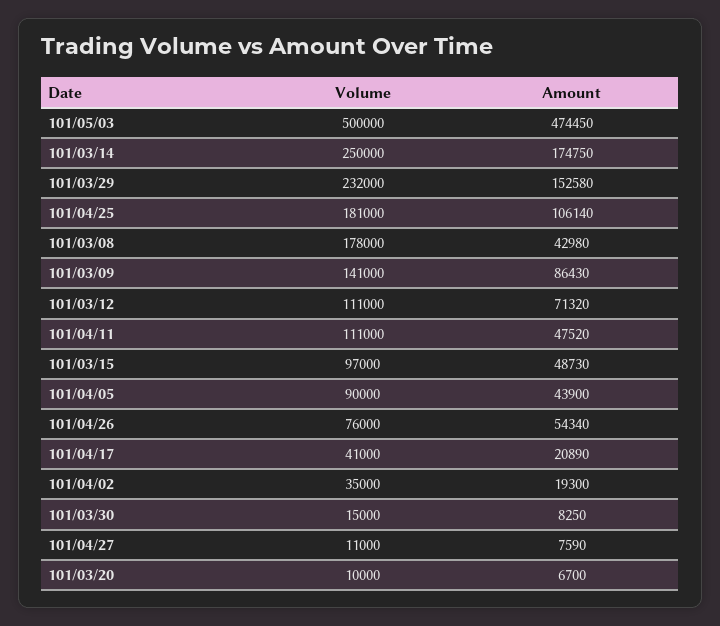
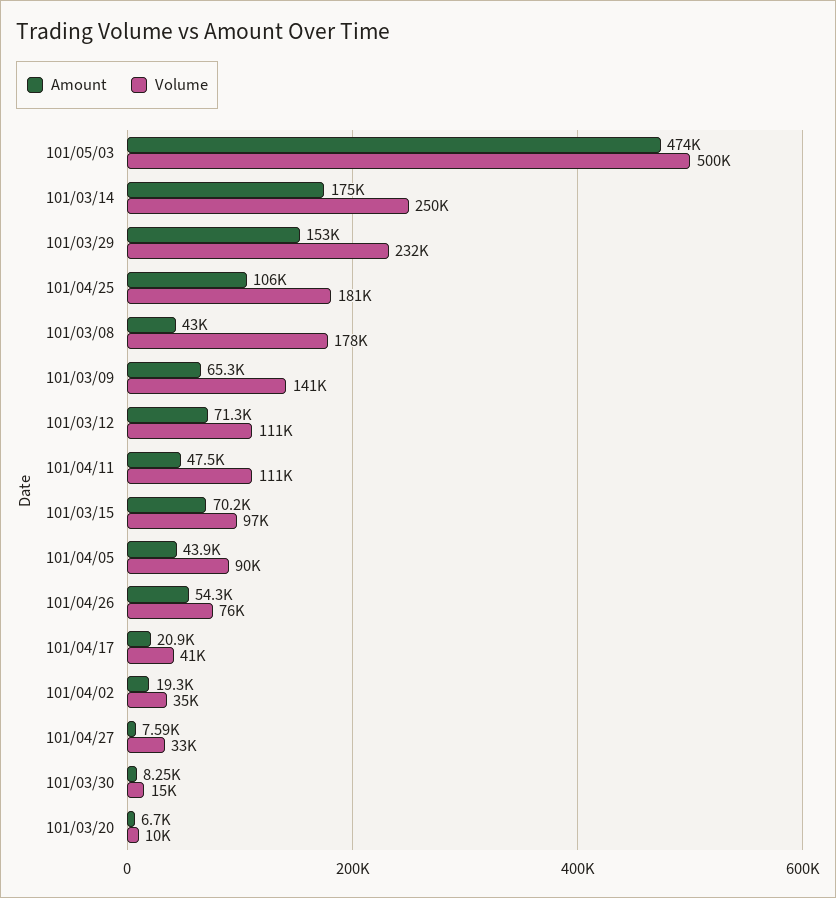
Amount, 101/03/09: 86430 -> 65300
Amount, 101/03/15: 48730 -> 70200
Volume, 101/04/27: 11000 -> 33000

